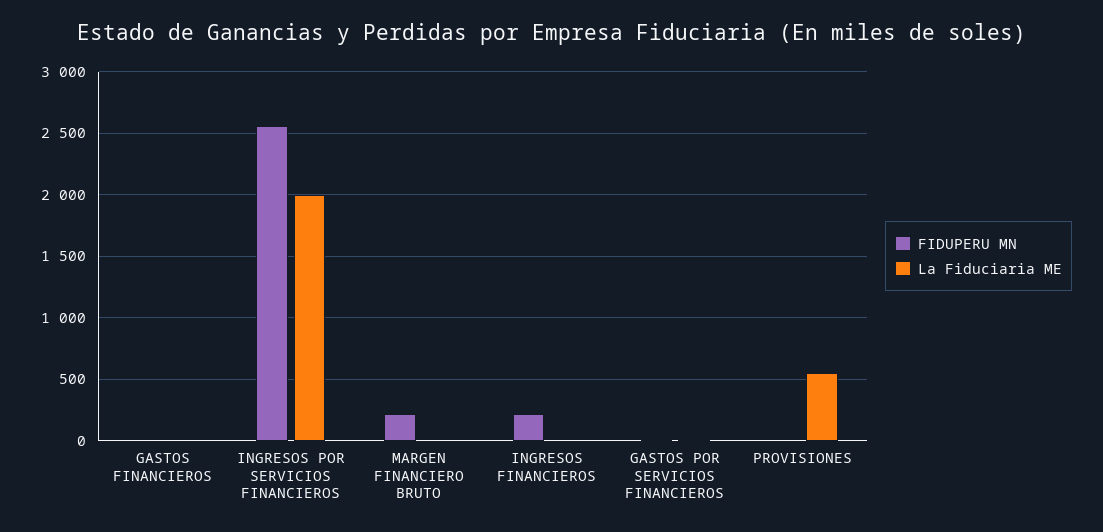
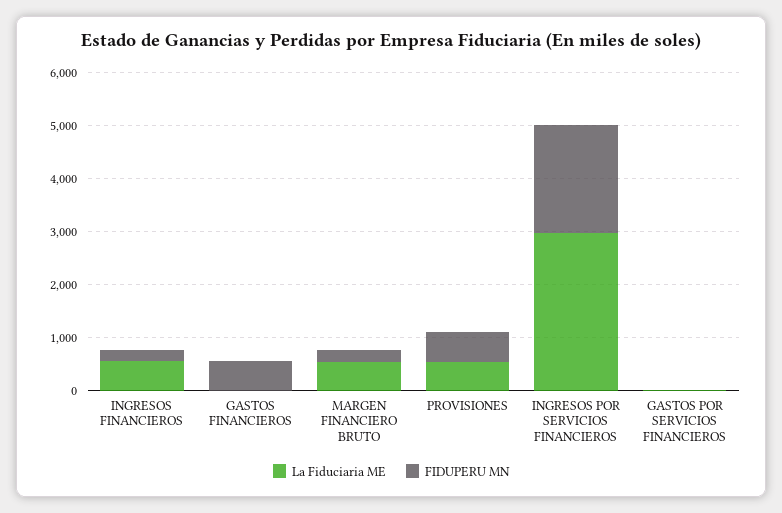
FIDUPERU MN, GASTOS FINANCIEROS: 0 -> 600
FIDUPERU MN, INGRESOS POR SERVICIOS FINANCIEROS: 2550 -> 2000
La Fiduciaria ME, INGRESOS POR SERVICIOS FINANCIEROS: 2000 -> 3000
La Fiduciaria ME, MARGEN FINANCIERO BRUTO: 0 -> 600
La Fiduciaria ME, INGRESOS FINANCIEROS: 0 -> 600
FIDUPERU MN, PROVISIONES: 0 -> 600

